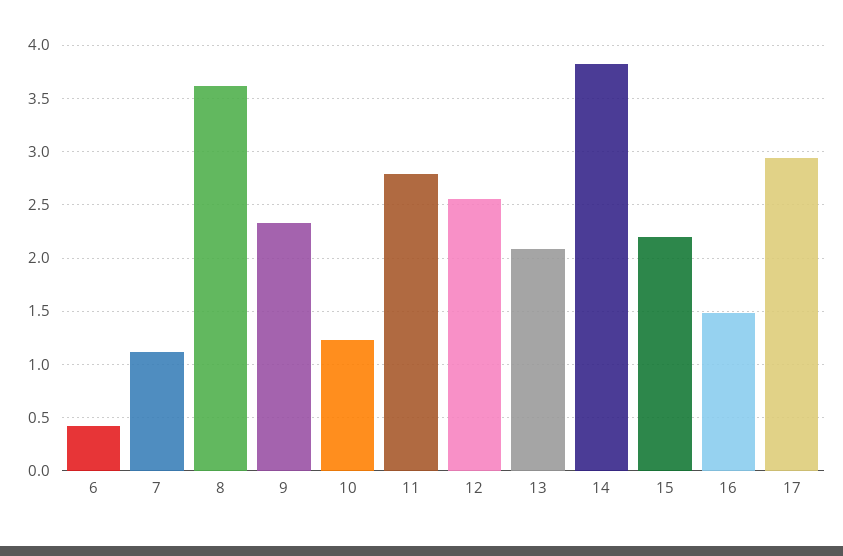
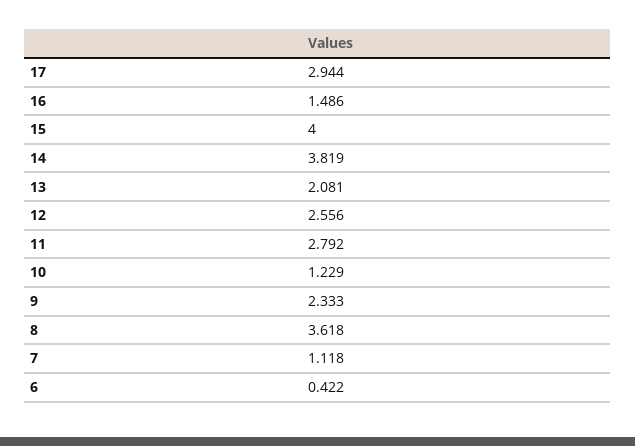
15: 2.2 -> 4

